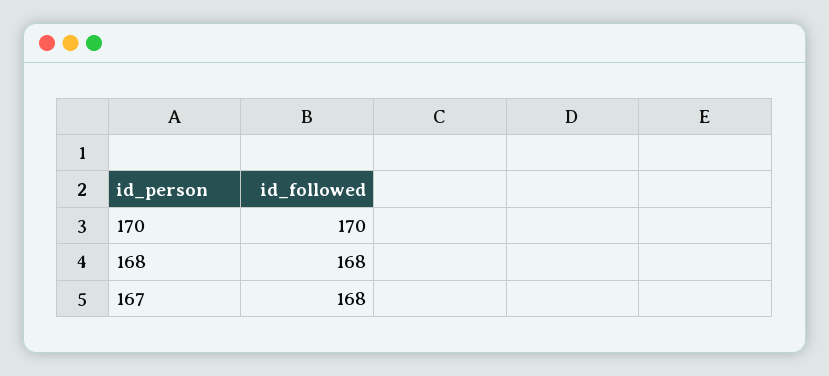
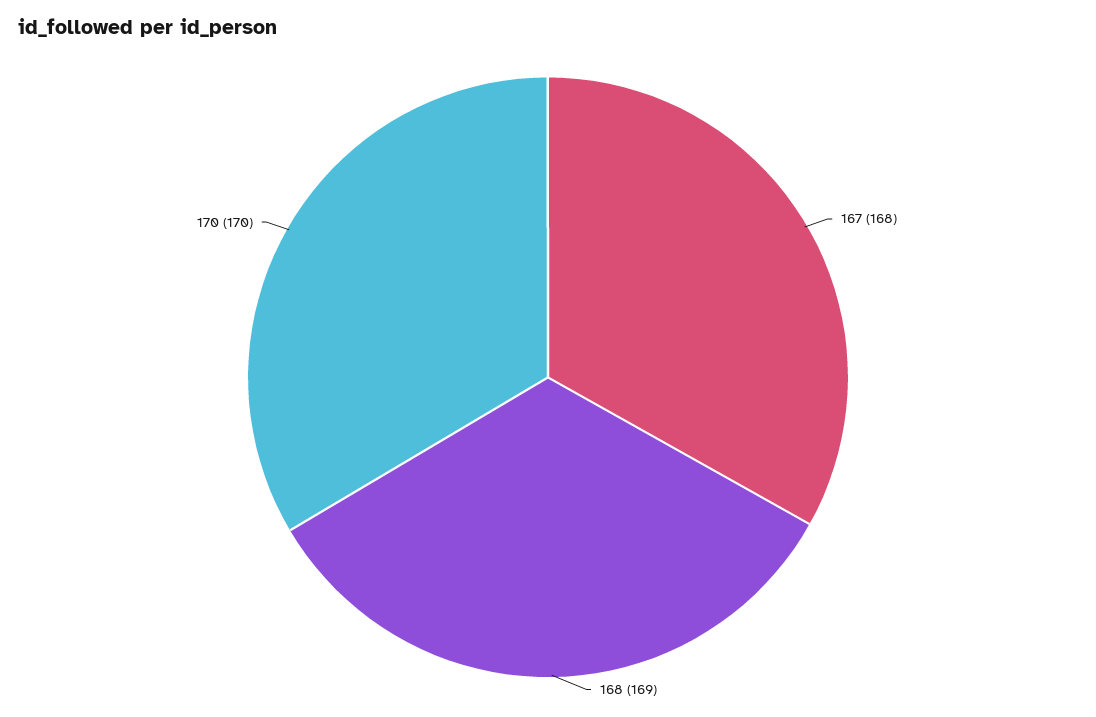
168: 168 -> 169

